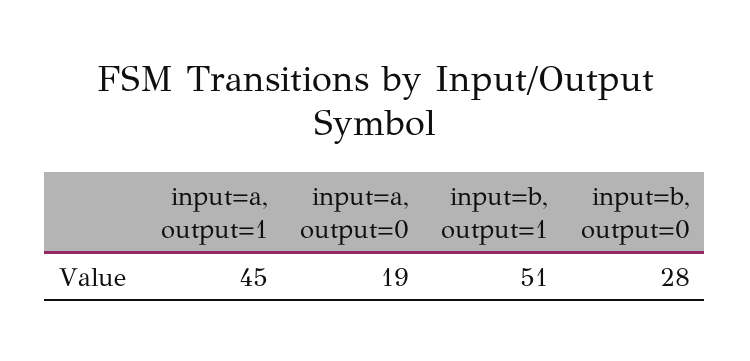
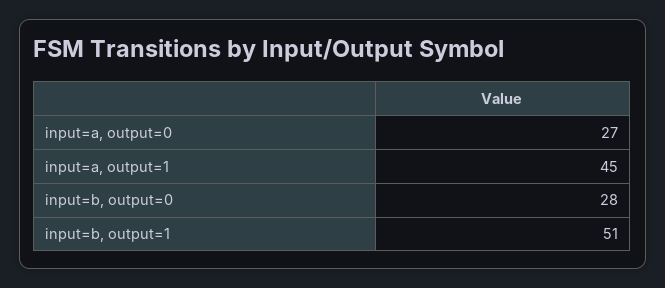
input=a, output=0: 19 -> 27

